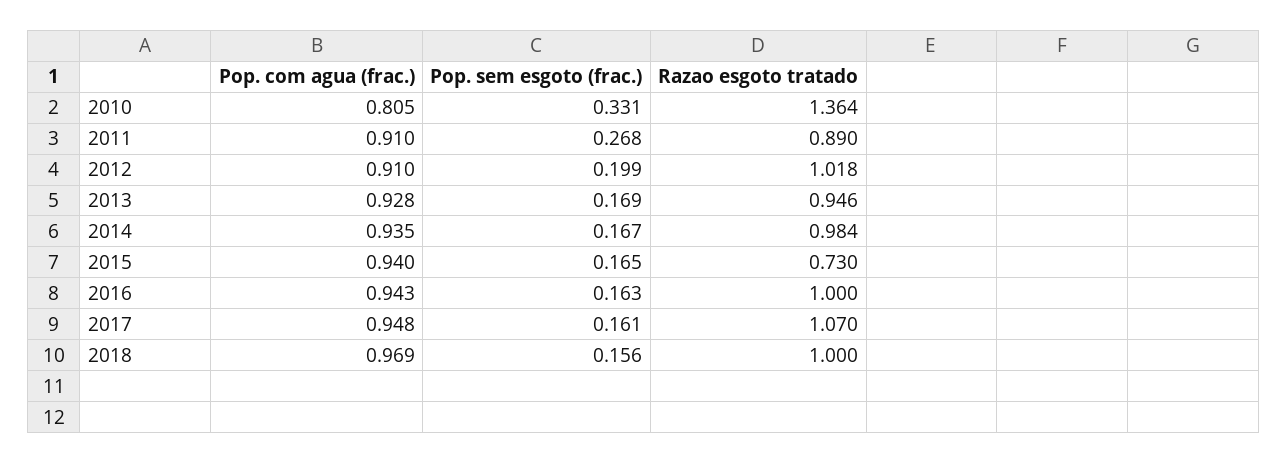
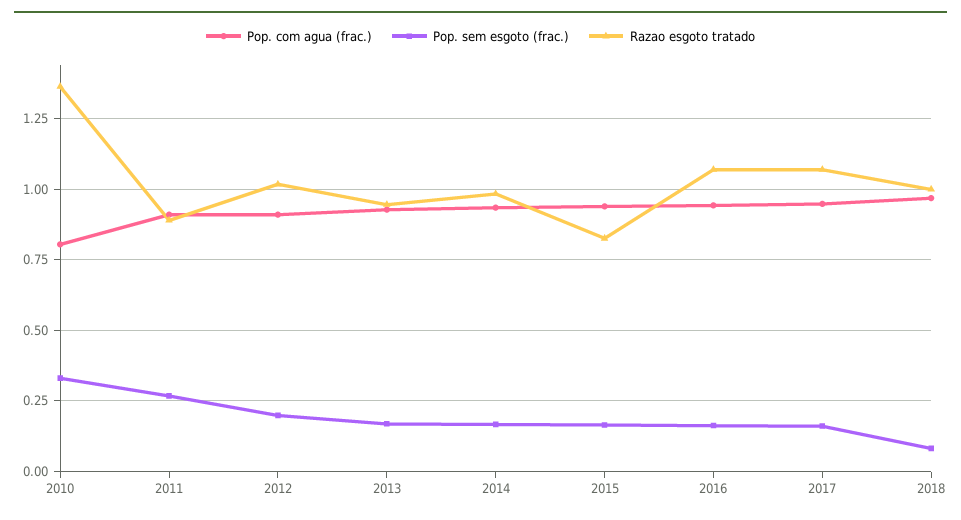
Razao esgoto tratado, 2015: 0.73 -> 0.825
Razao esgoto tratado, 2016: 1 -> 1.075
Pop. sem esgoto (frac.), 2018: 0.156 -> 0.075

